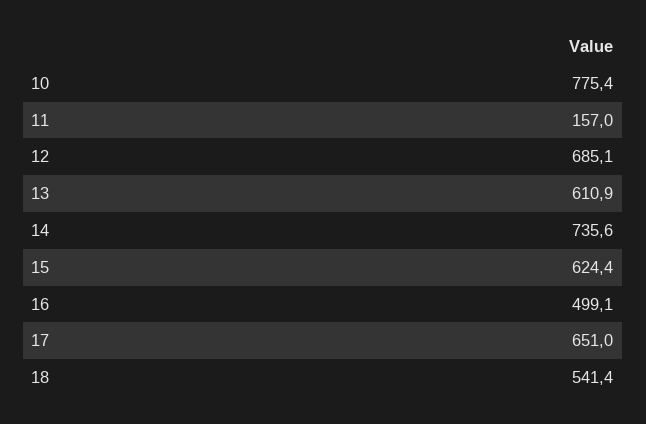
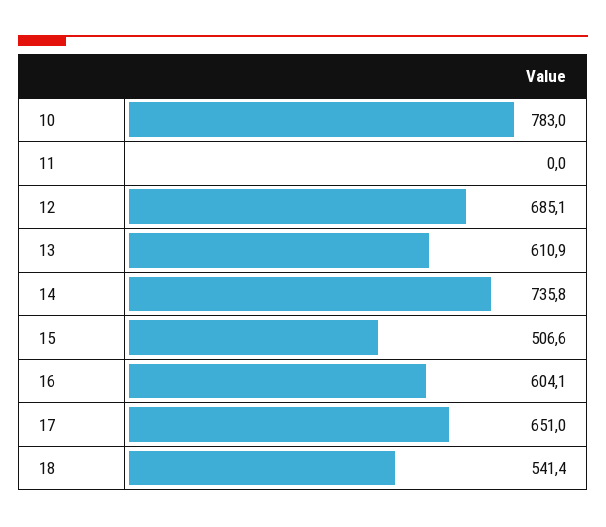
10: 775.4 -> 783
11: 157 -> 0
14: 735.6 -> 735.8
15: 624.4 -> 506.6
16: 499.1 -> 604.1

